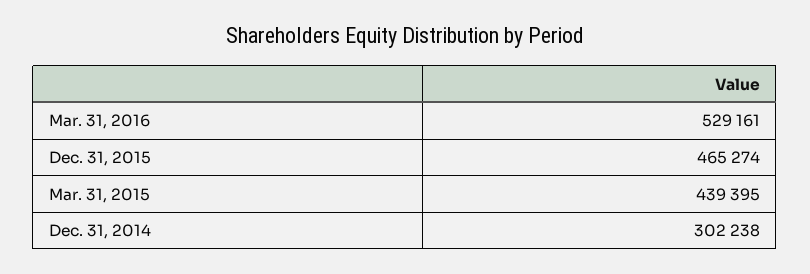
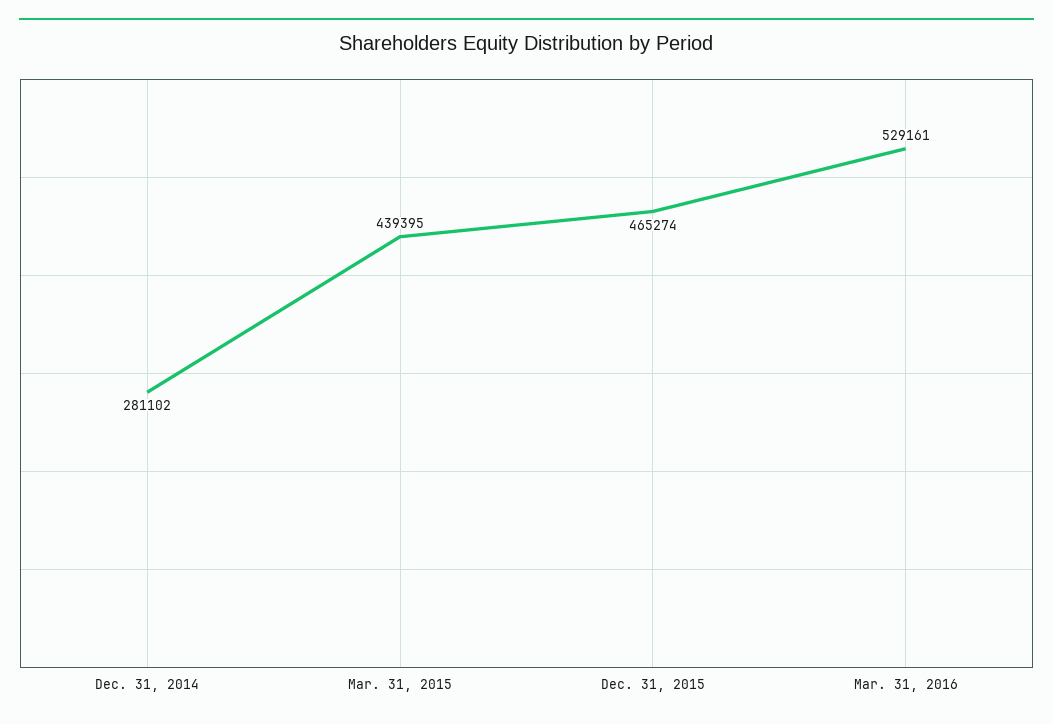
Dec. 31, 2014: 302238 -> 281102

